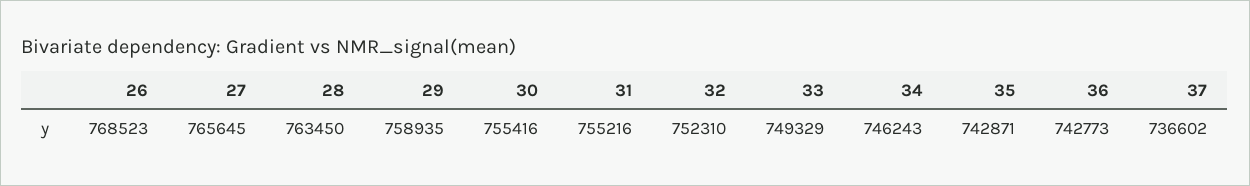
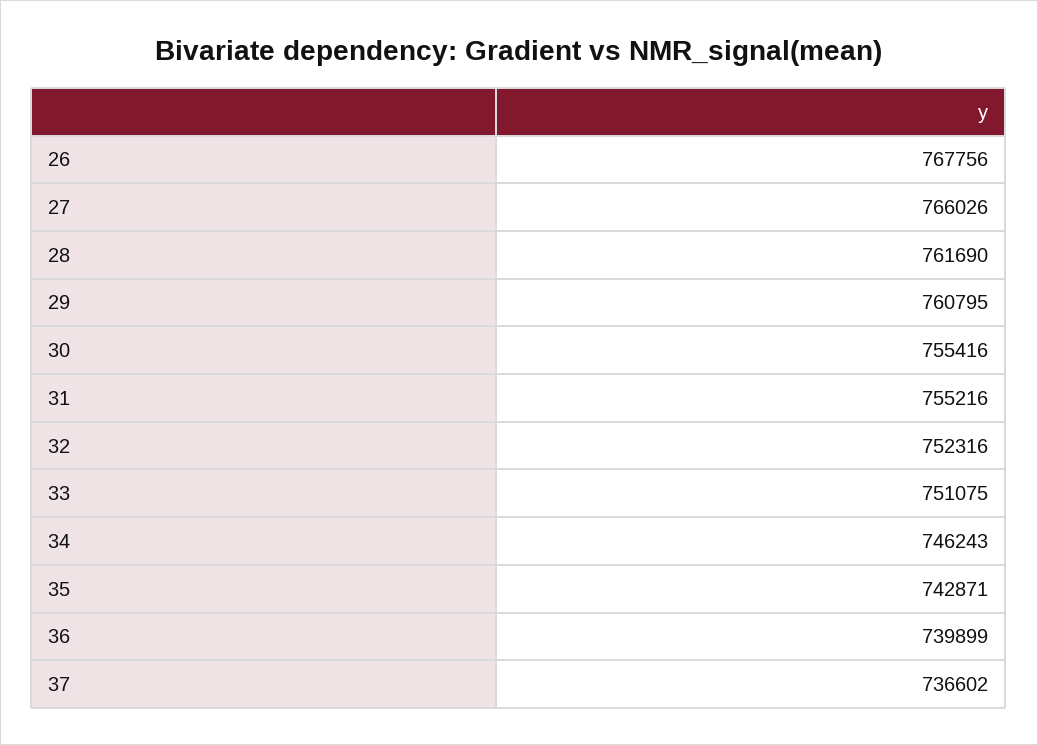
26: 768523 -> 767756
27: 765645 -> 766026
28: 763450 -> 761690
29: 758935 -> 760795
32: 752310 -> 752316
33: 749329 -> 751075
36: 742773 -> 739899

